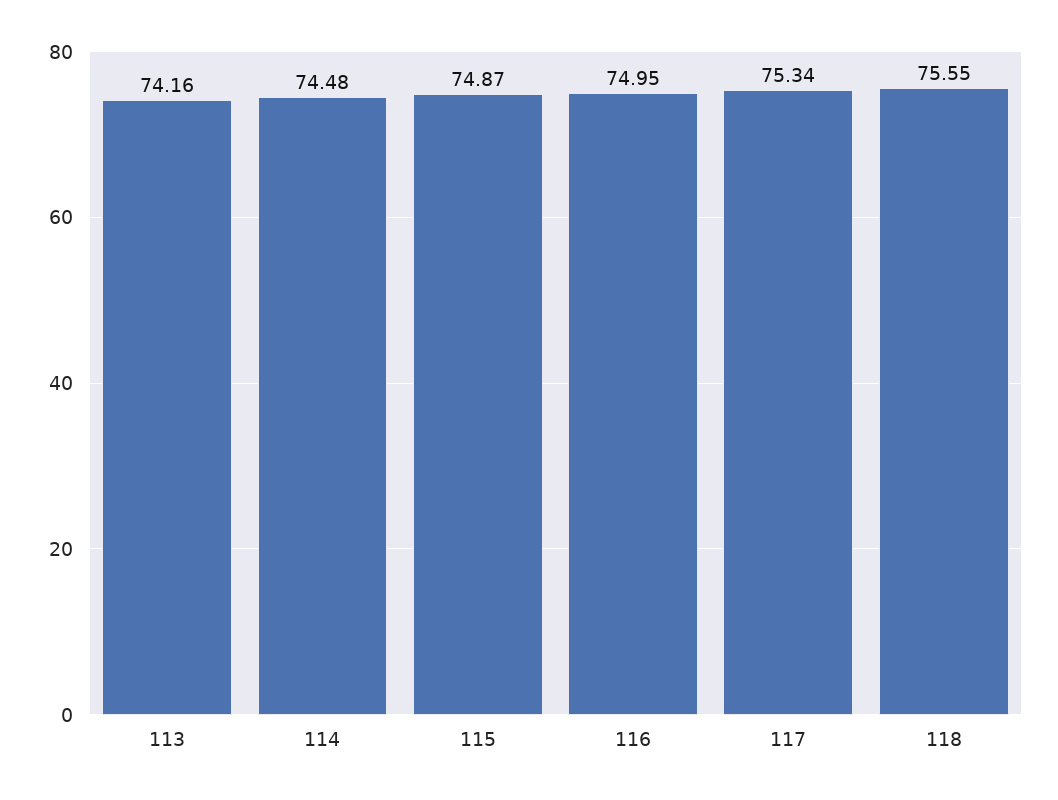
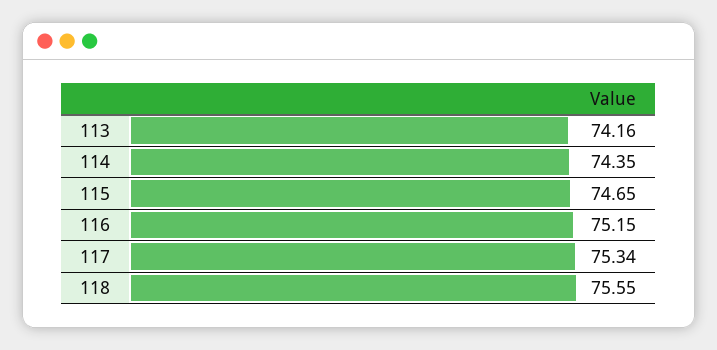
114: 74.48 -> 74.35
115: 74.87 -> 74.65
116: 74.95 -> 75.15

